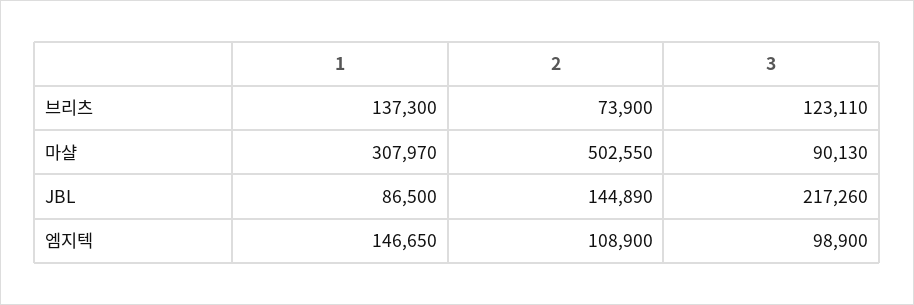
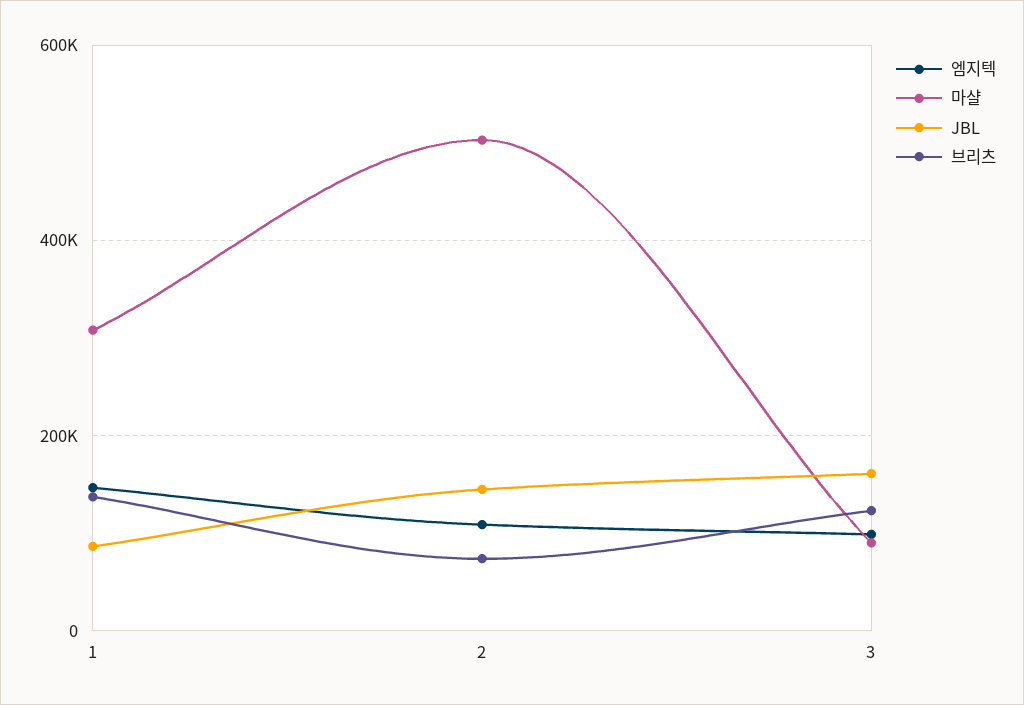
JBL, 3: 217260 -> 160000

